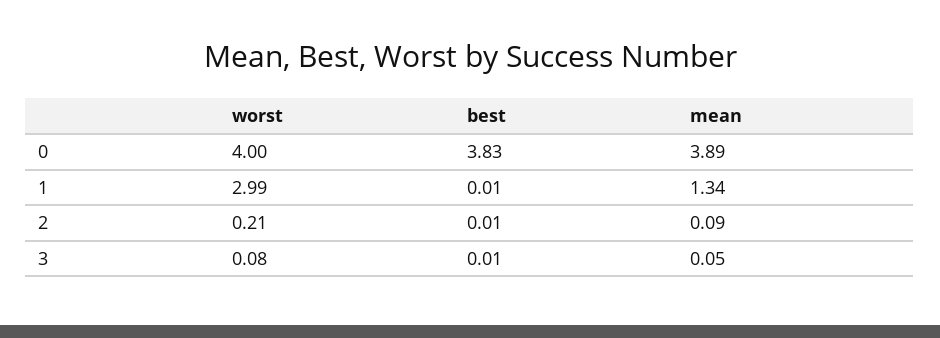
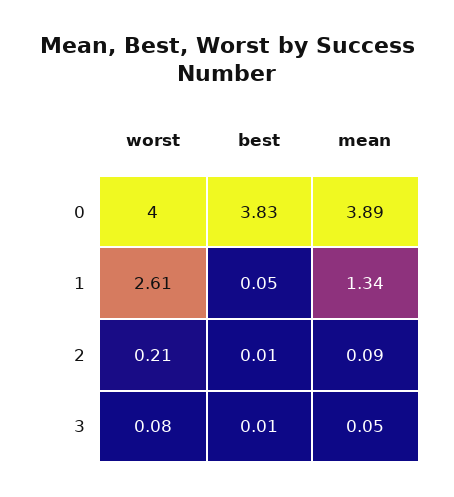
worst, 1: 2.99 -> 2.61
best, 1: 0.01 -> 0.05

